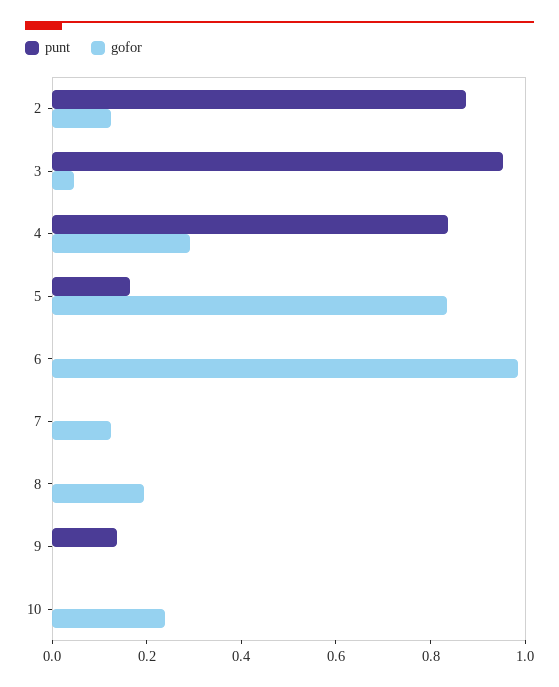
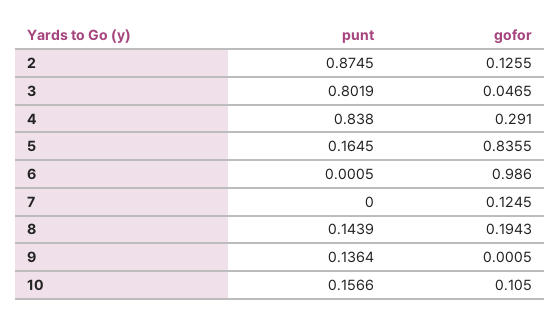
punt, 3: 0.95 -> 0.8019
punt, 8: 0 -> 0.1439
punt, 10: 0 -> 0.1566
gofor, 10: 0.25 -> 0.105

